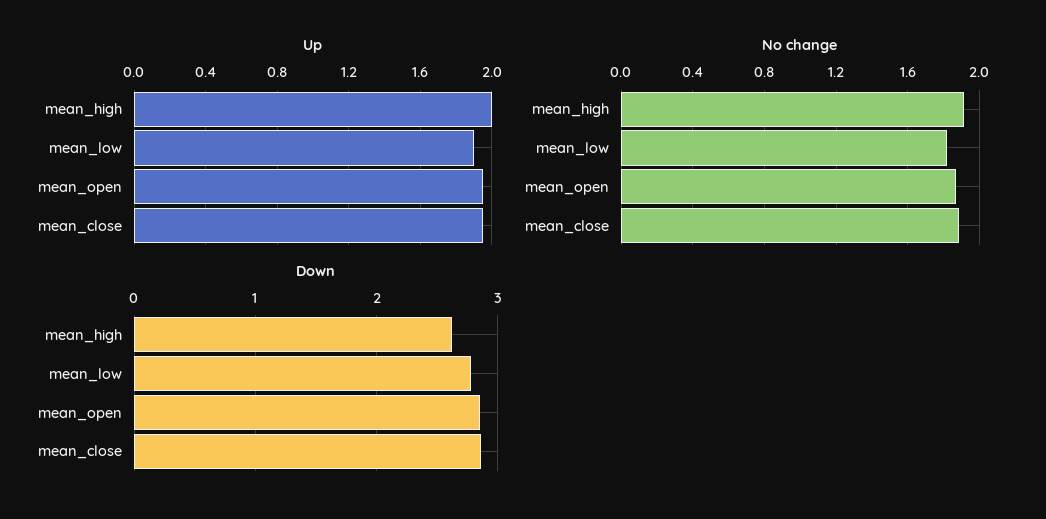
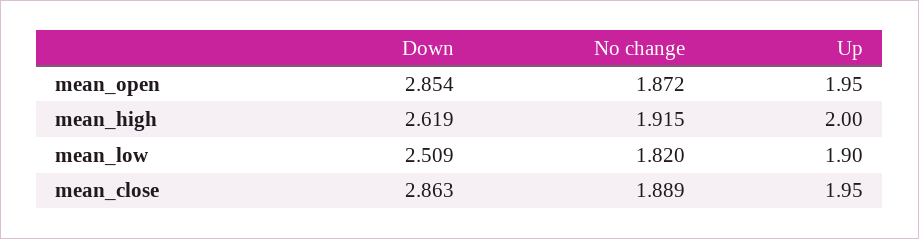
Down, mean_low: 2.8 -> 2.509

